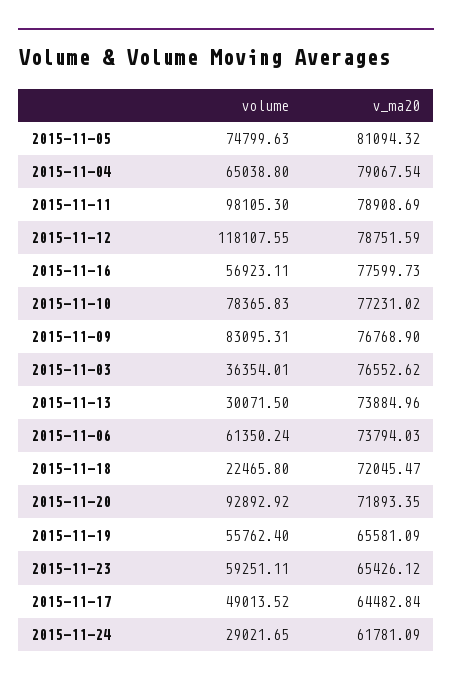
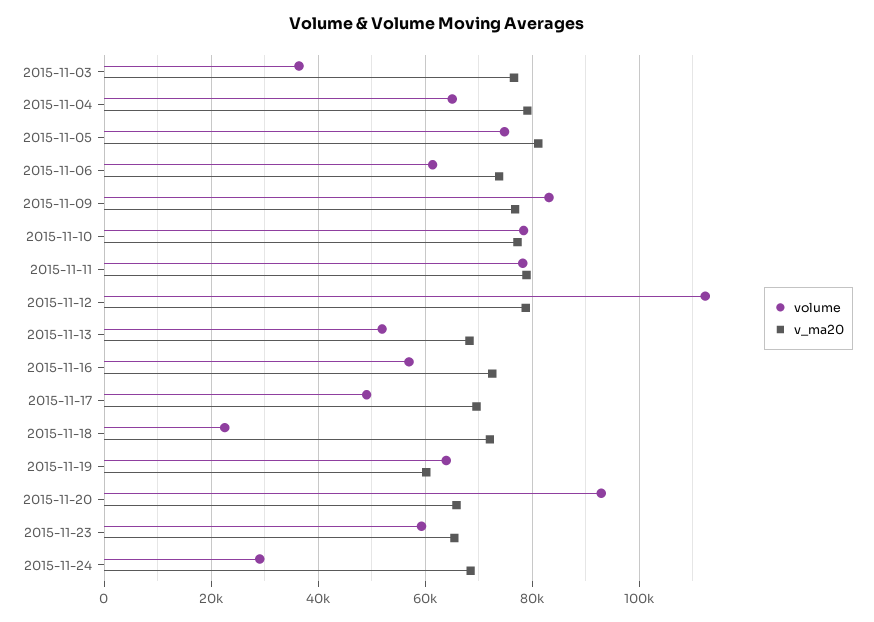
volume, 2015-11-11: 98105.3 -> 78000
volume, 2015-11-12: 118107.55 -> 112000
v_ma20, 2015-11-16: 77599.73 -> 72000
volume, 2015-11-13: 30071.5 -> 52000
v_ma20, 2015-11-13: 73884.96 -> 68000
v_ma20, 2015-11-20: 71893.35 -> 66000
volume, 2015-11-19: 55762.4 -> 64000
v_ma20, 2015-11-19: 65581.09 -> 60000
v_ma20, 2015-11-17: 64482.84 -> 70000
v_ma20, 2015-11-24: 61781.09 -> 68000

